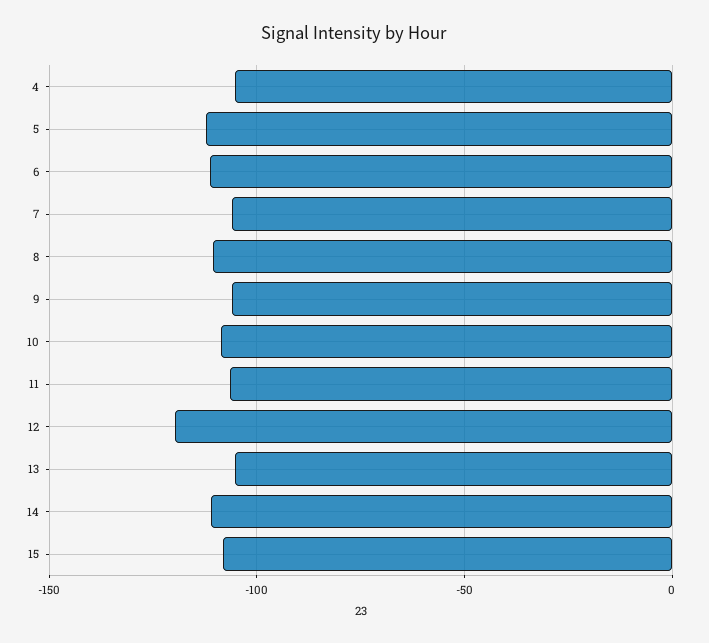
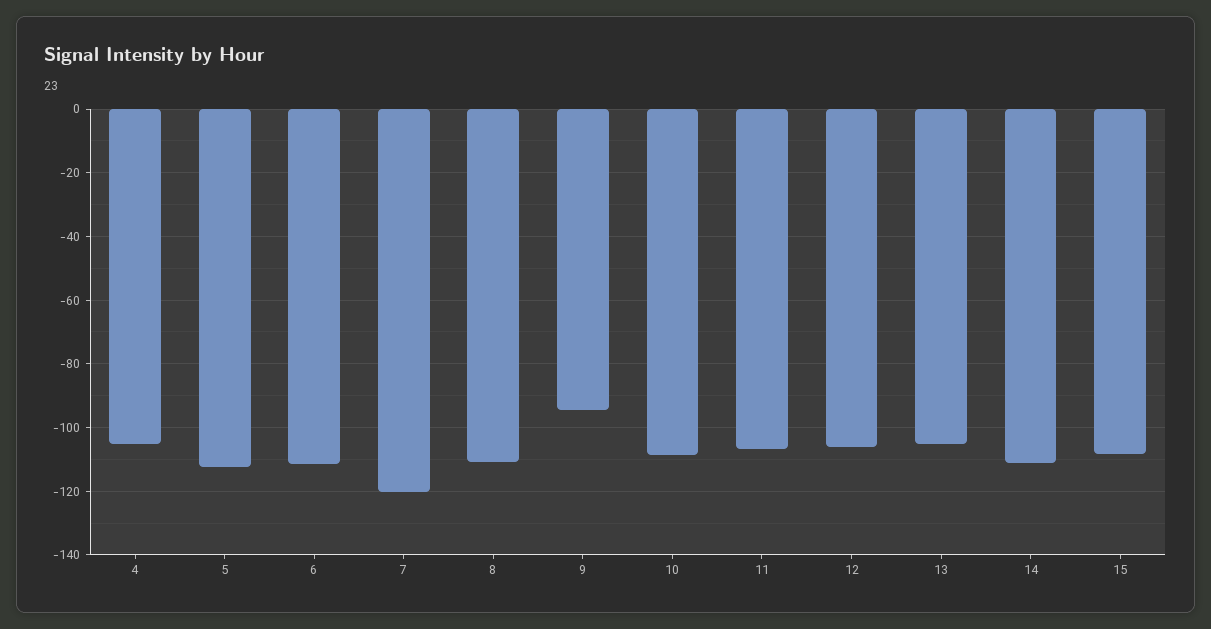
7: -105 -> -120
9: -105 -> -94
12: -120 -> -106

